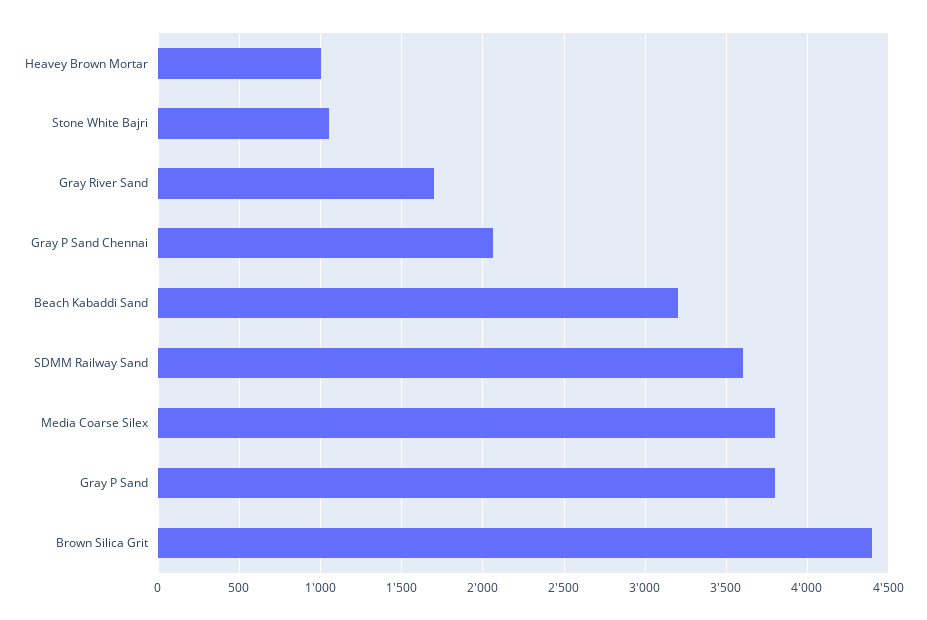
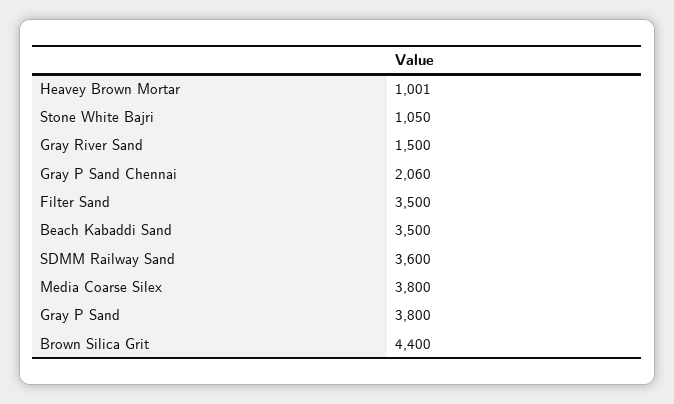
Gray River Sand: 1700 -> 1500
Beach Kabaddi Sand: 3200 -> 3500
Filter Sand: none -> 3500

